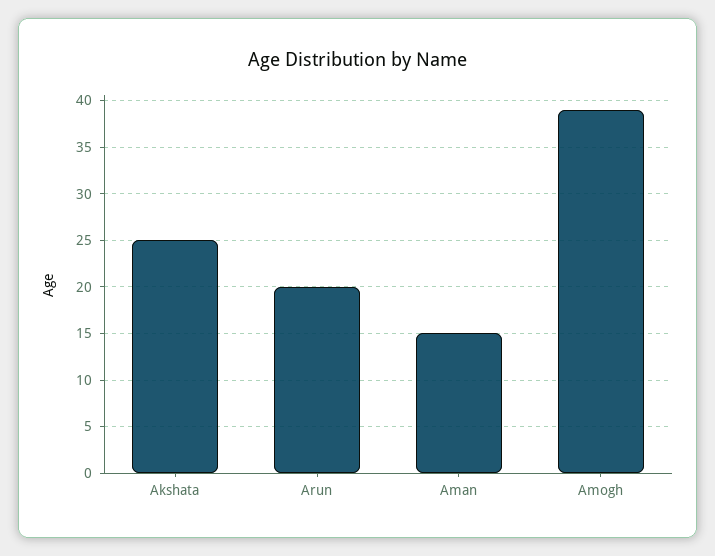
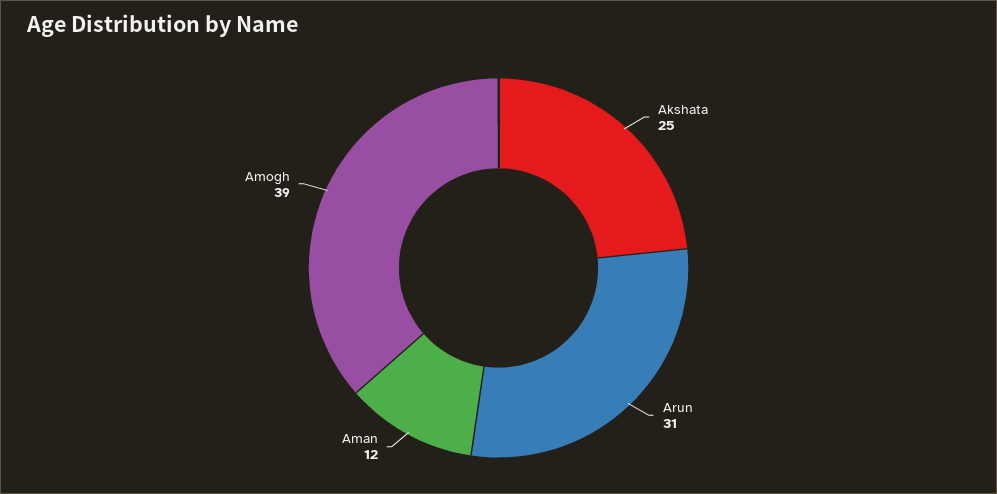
Arun: 20 -> 31
Aman: 15 -> 12

